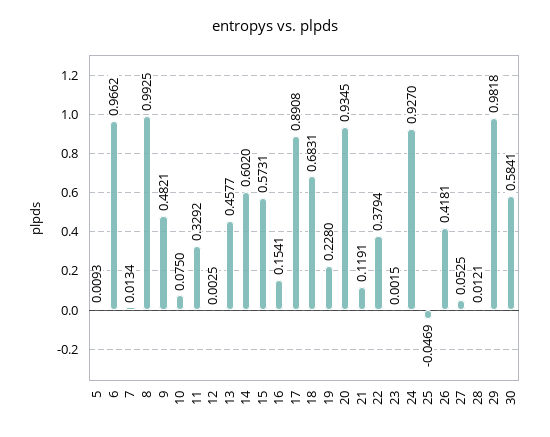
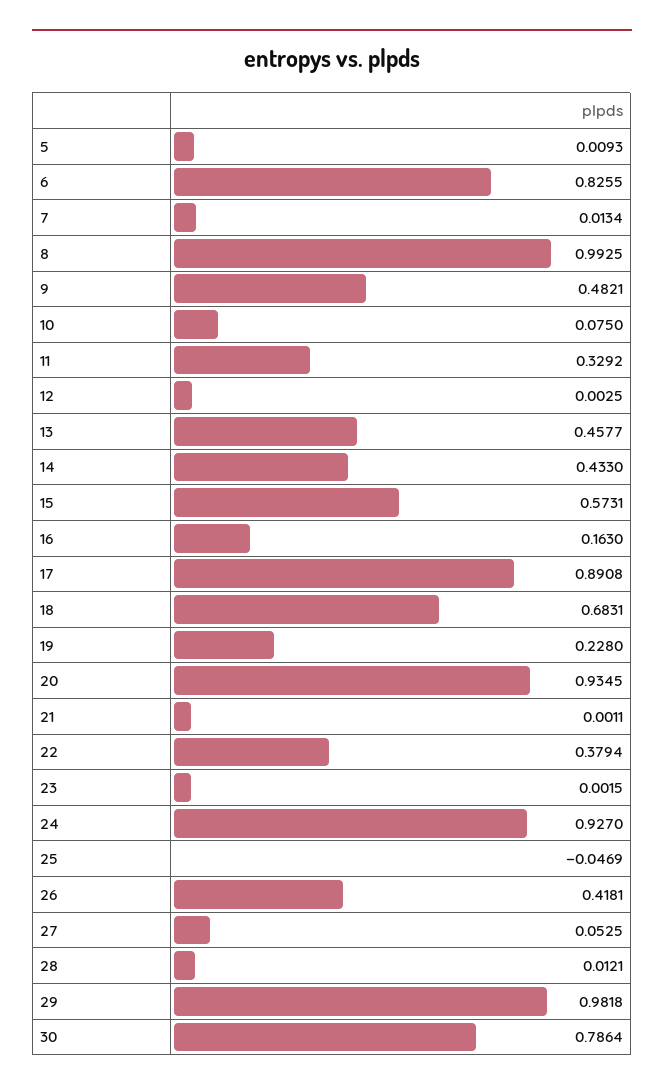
6: 0.9662 -> 0.8255
14: 0.602 -> 0.433
16: 0.1541 -> 0.163
21: 0.1191 -> 0.0011
30: 0.5841 -> 0.7864

